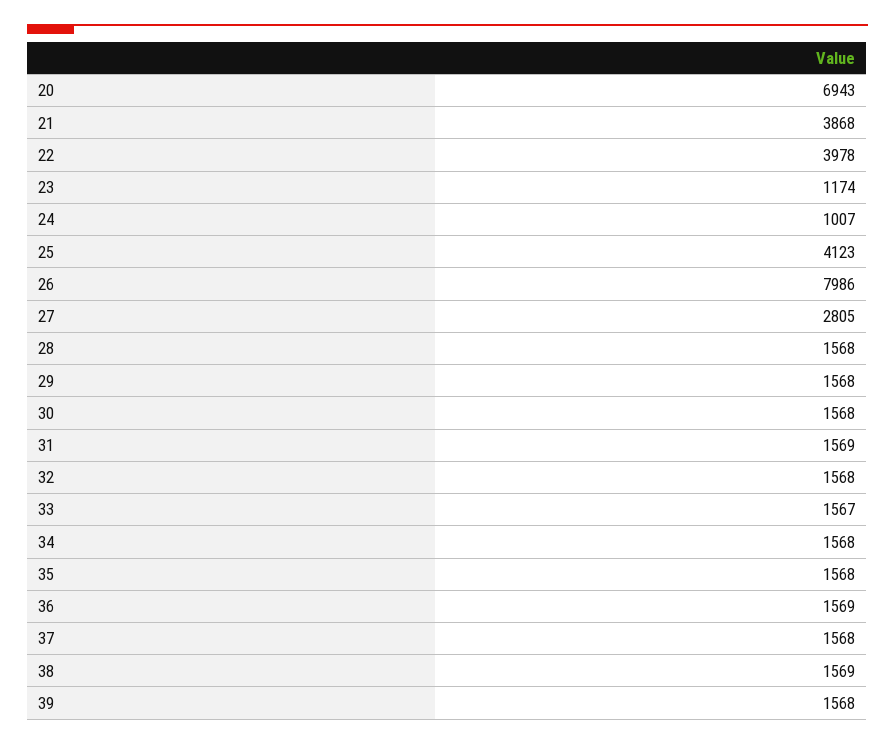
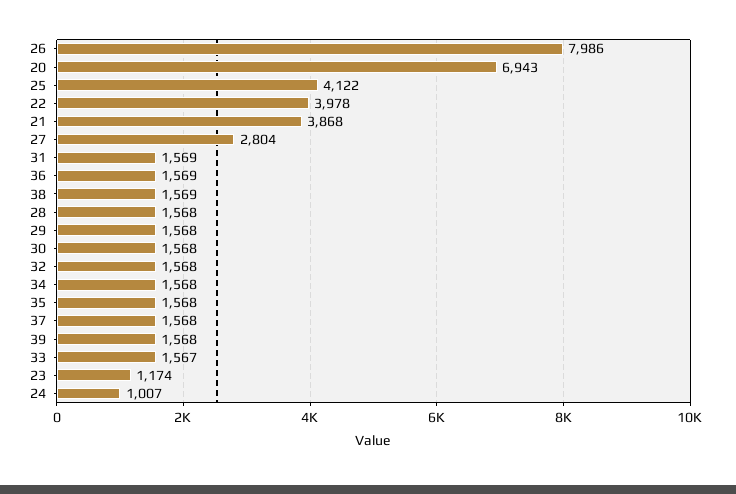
25: 4123 -> 4122
27: 2805 -> 2804

